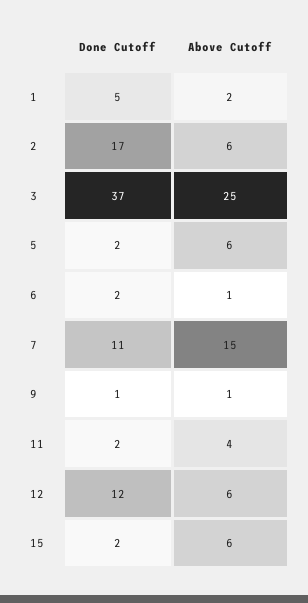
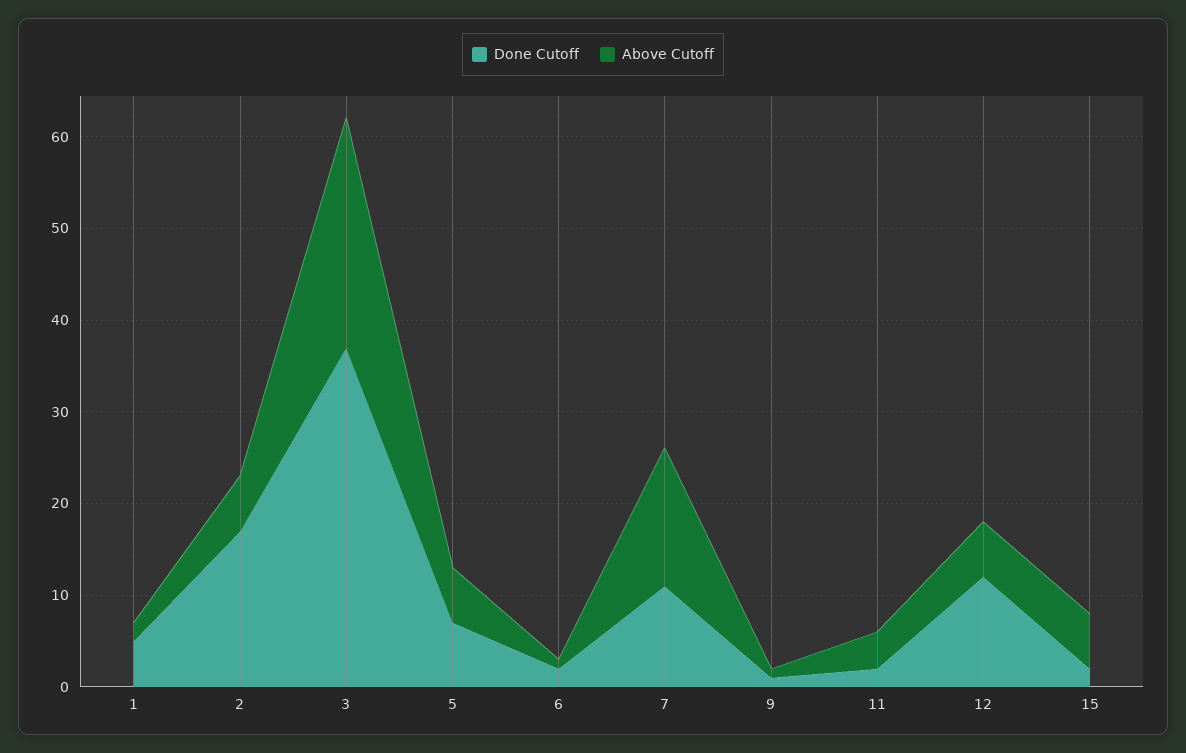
Done Cutoff, 5: 2 -> 7

